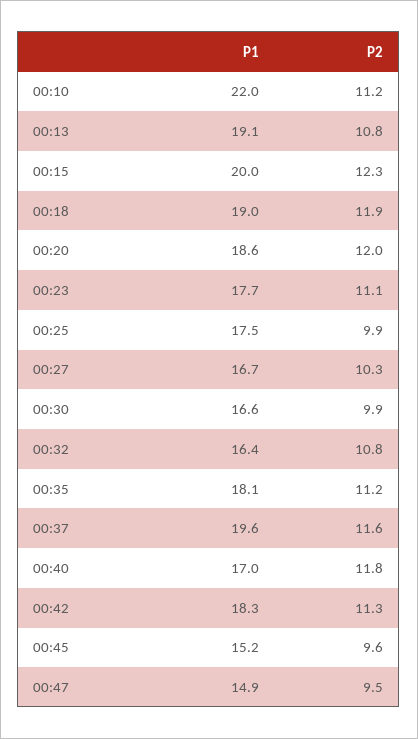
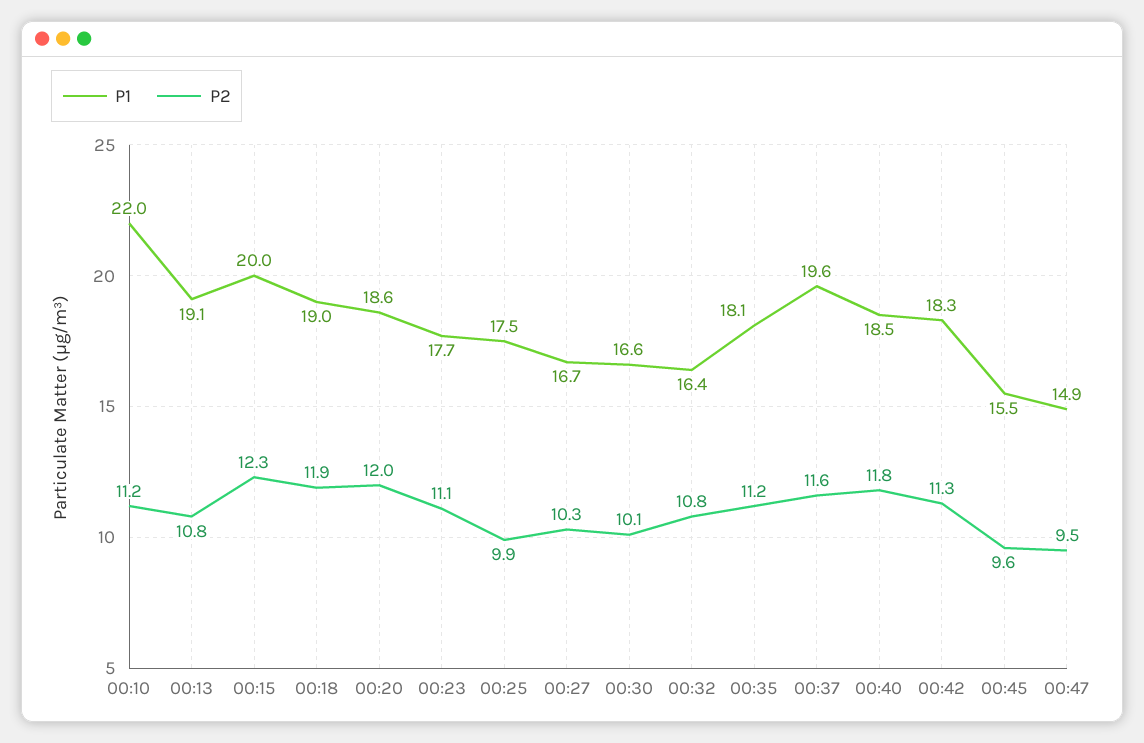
P2, 00:30: 9.9 -> 10.1
P1, 00:40: 17 -> 18.5
P1, 00:45: 15.2 -> 15.5

